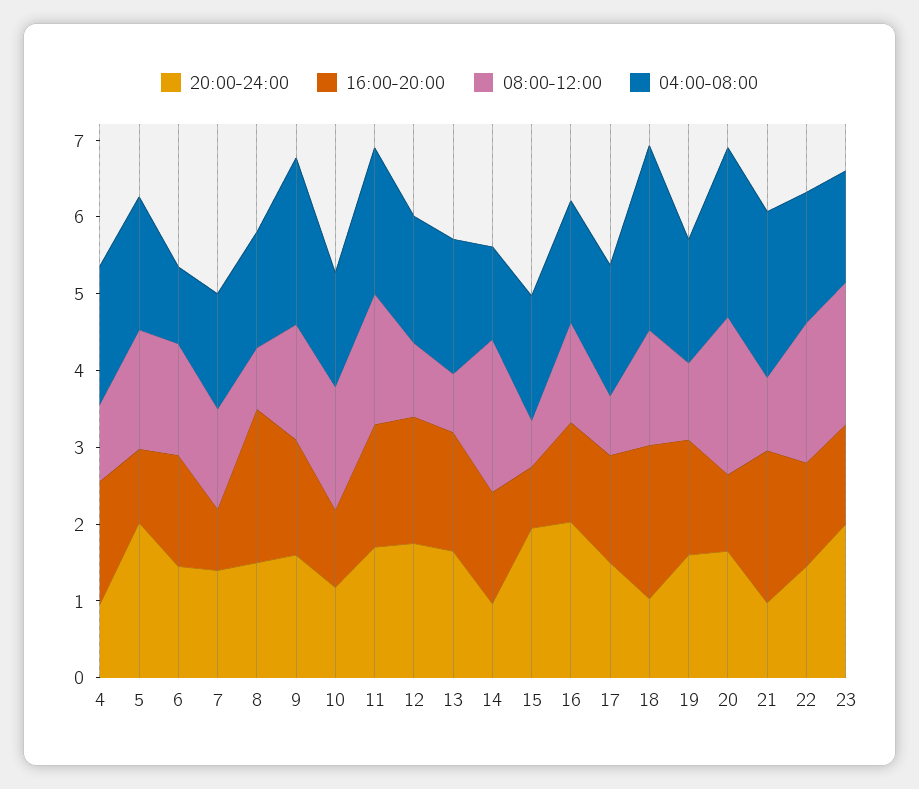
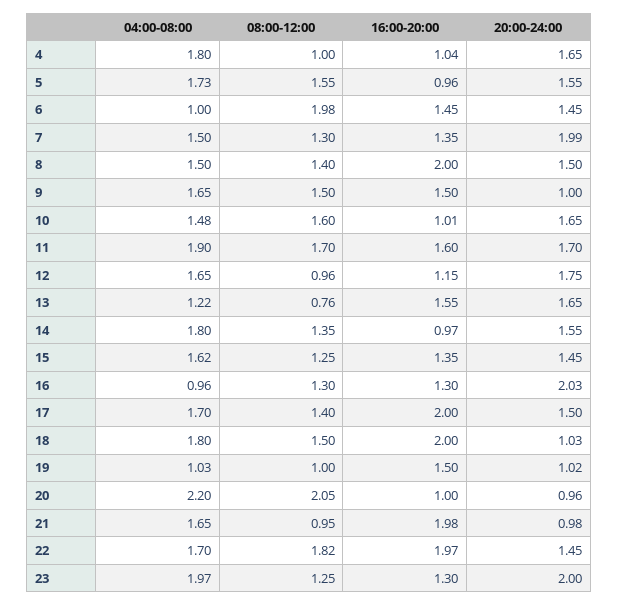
20:00-24:00, 4: 1 -> 1.65
16:00-20:00, 4: 1.6 -> 1.04
20:00-24:00, 5: 2 -> 1.55
08:00-12:00, 6: 1.4 -> 1.98
20:00-24:00, 7: 1.4 -> 1.99
16:00-20:00, 7: 0.8 -> 1.35
08:00-12:00, 8: 0.8 -> 1.4
20:00-24:00, 9: 1.6 -> 1
04:00-08:00, 9: 2.2 -> 1.65
20:00-24:00, 10: 1.2 -> 1.65
16:00-20:00, 12: 1.6 -> 1.15
04:00-08:00, 13: 1.8 -> 1.22
20:00-24:00, 14: 1 -> 1.55
16:00-20:00, 14: 1.4 -> 0.97
08:00-12:00, 14: 2 -> 1.35
04:00-08:00, 14: 1.2 -> 1.8
20:00-24:00, 15: 2 -> 1.45
16:00-20:00, 15: 0.8 -> 1.35
08:00-12:00, 15: 0.6 -> 1.25
04:00-08:00, 16: 1.6 -> 0.96
16:00-20:00, 17: 1.4 -> 2
08:00-12:00, 17: 0.8 -> 1.4
04:00-08:00, 18: 2.4 -> 1.8
20:00-24:00, 19: 1.6 -> 1.02
04:00-08:00, 19: 1.6 -> 1.03
20:00-24:00, 20: 1.6 -> 0.96
04:00-08:00, 21: 2.2 -> 1.65
16:00-20:00, 22: 1.4 -> 1.97
08:00-12:00, 23: 1.8 -> 1.25
04:00-08:00, 23: 1.4 -> 1.97

